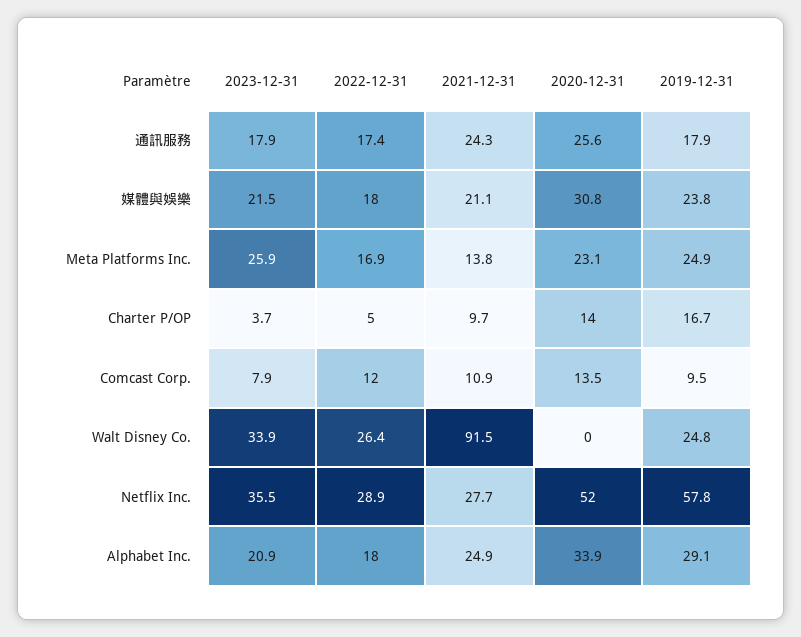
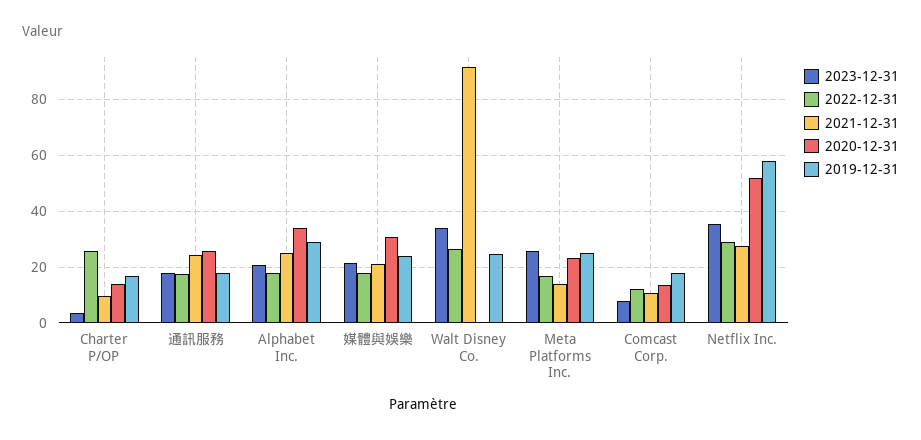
2022-12-31, Charter P/OP: 5 -> 25
2019-12-31, Comcast Corp.: 9.5 -> 17.5

